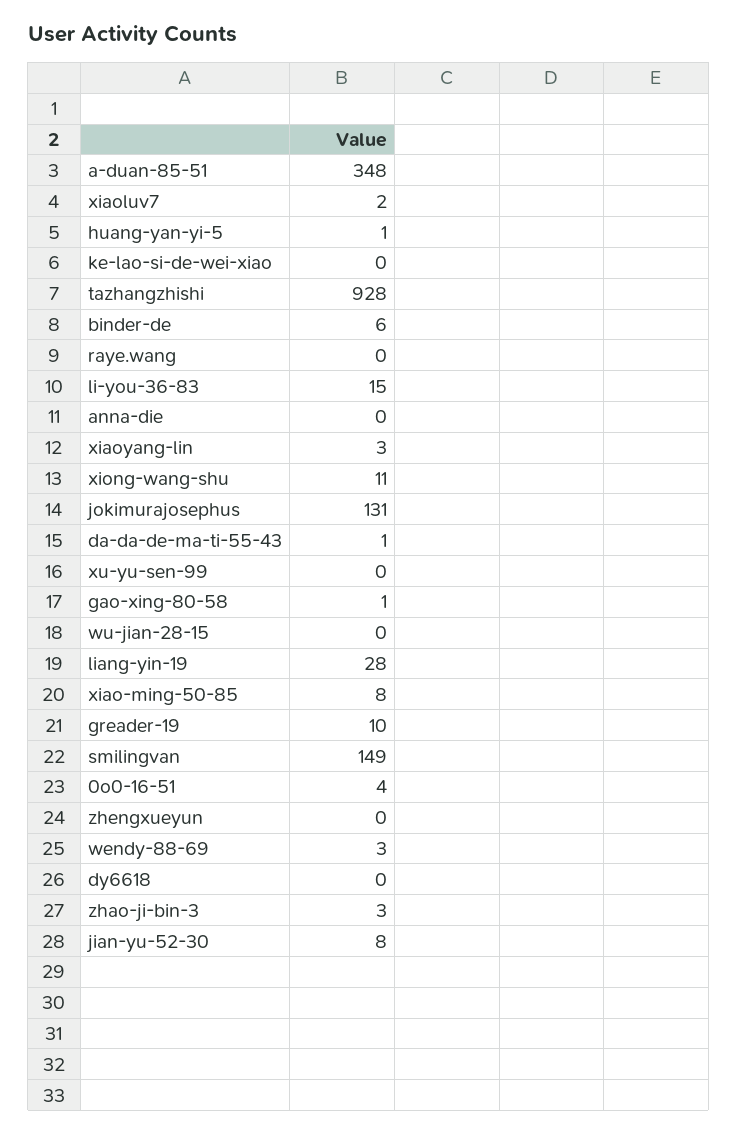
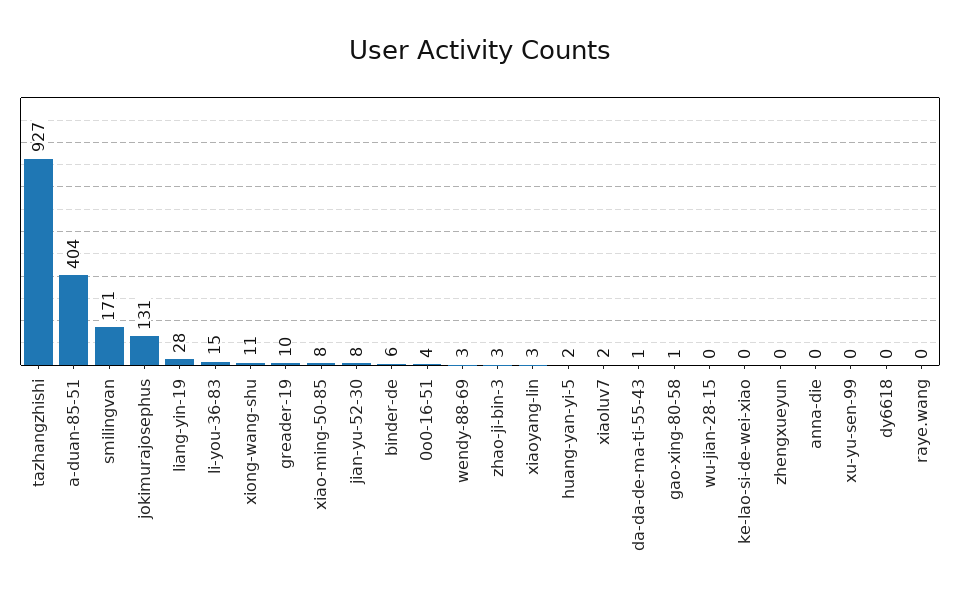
a-duan-85-51: 348 -> 404
huang-yan-yi-5: 1 -> 2
tazhangzhishi: 928 -> 927
smilingvan: 149 -> 171

